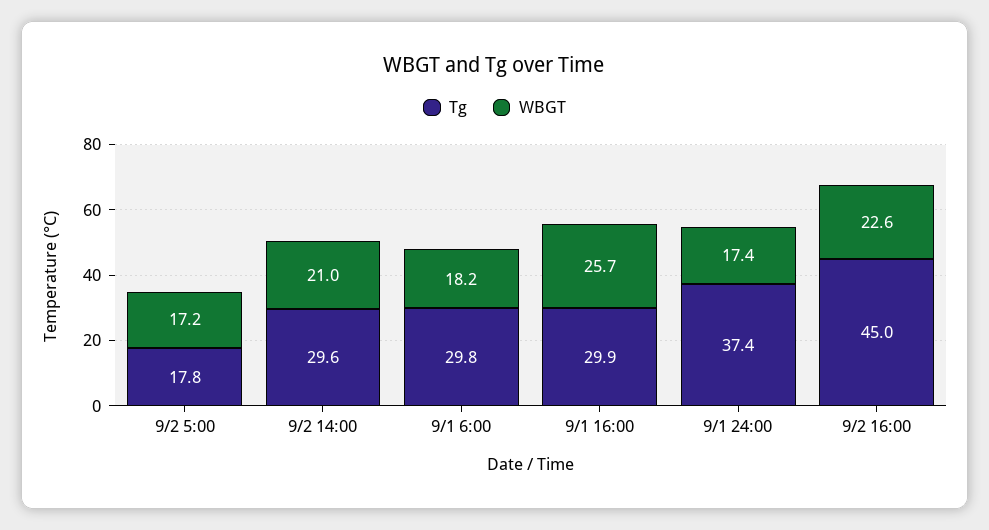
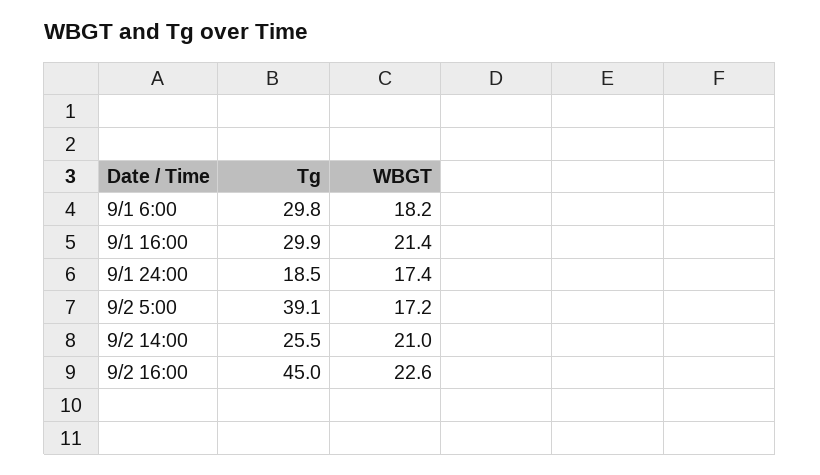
Tg, 9/2 5:00: 17.8 -> 39.1
Tg, 9/2 14:00: 29.6 -> 25.5
WBGT, 9/1 16:00: 25.7 -> 21.4
Tg, 9/1 24:00: 37.4 -> 18.5

